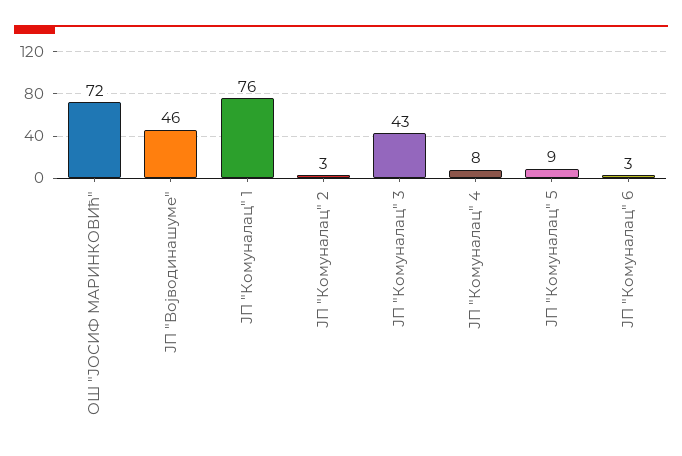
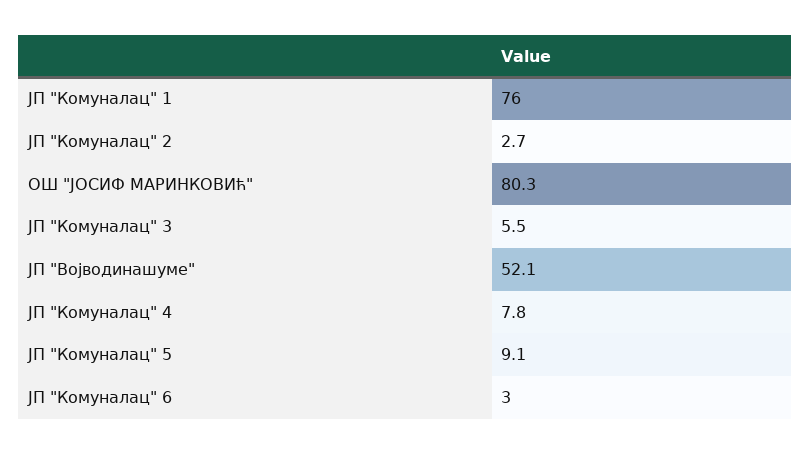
ОШ "ЈОСИФ МАРИНКОВИћ": 72 -> 80.3
ЈП "Војводинашуме": 46 -> 52.1
ЈП "Комуналац" 3: 43 -> 5.5

